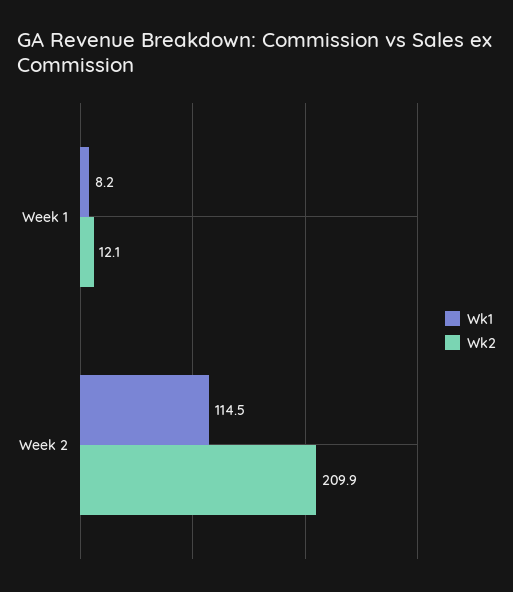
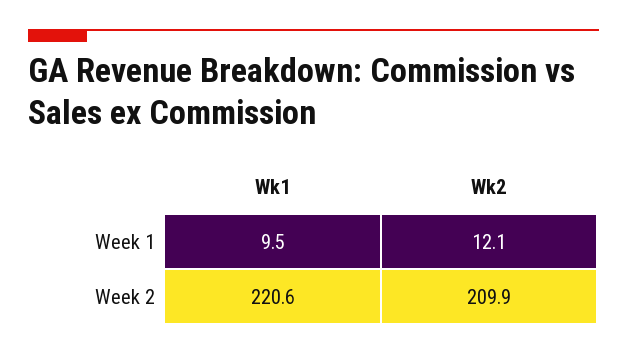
Wk1, Week 1: 8.2 -> 9.5
Wk1, Week 2: 114.5 -> 220.6

